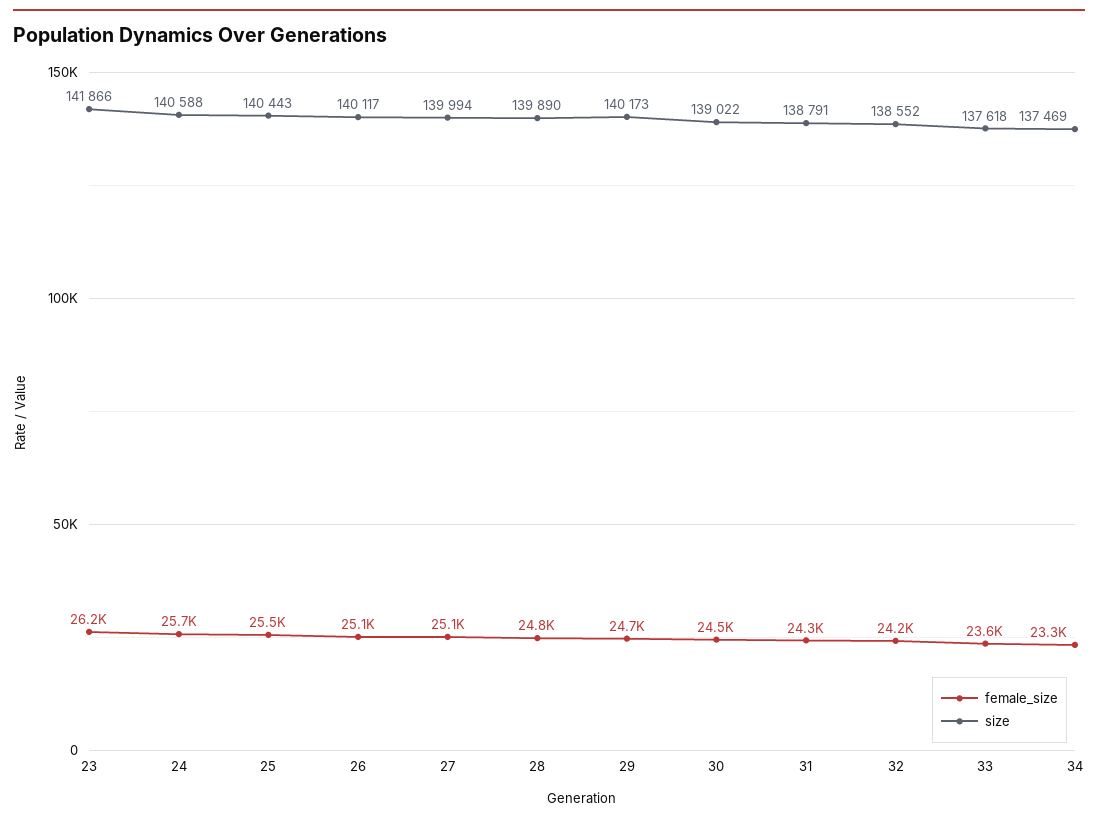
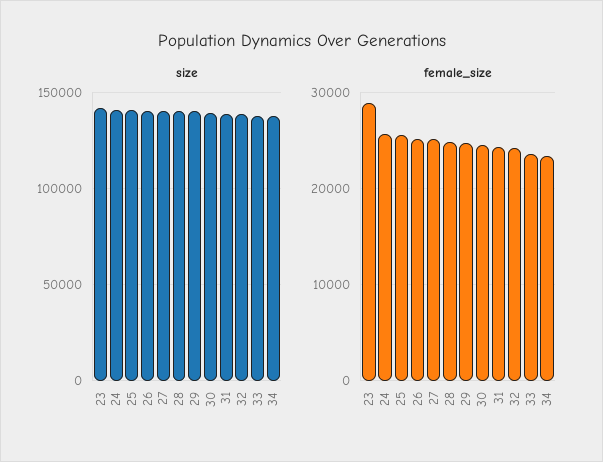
female_size, 23: 26200 -> 29000

